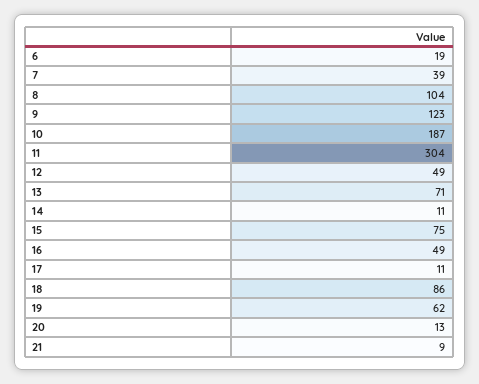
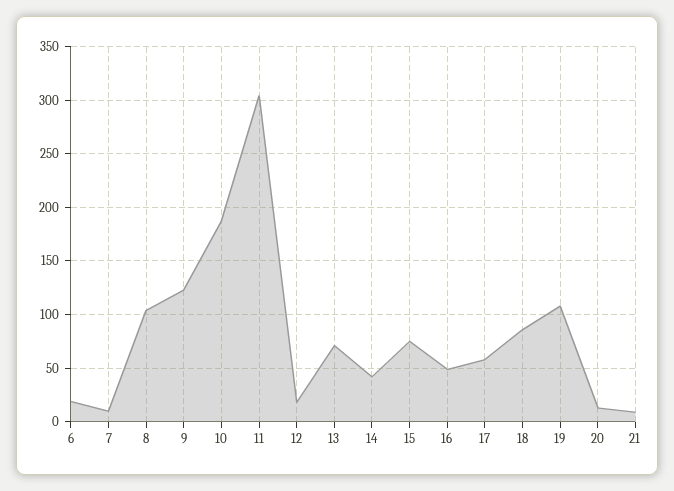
7: 39 -> 10
12: 49 -> 20
14: 11 -> 40
17: 11 -> 60
19: 62 -> 110

